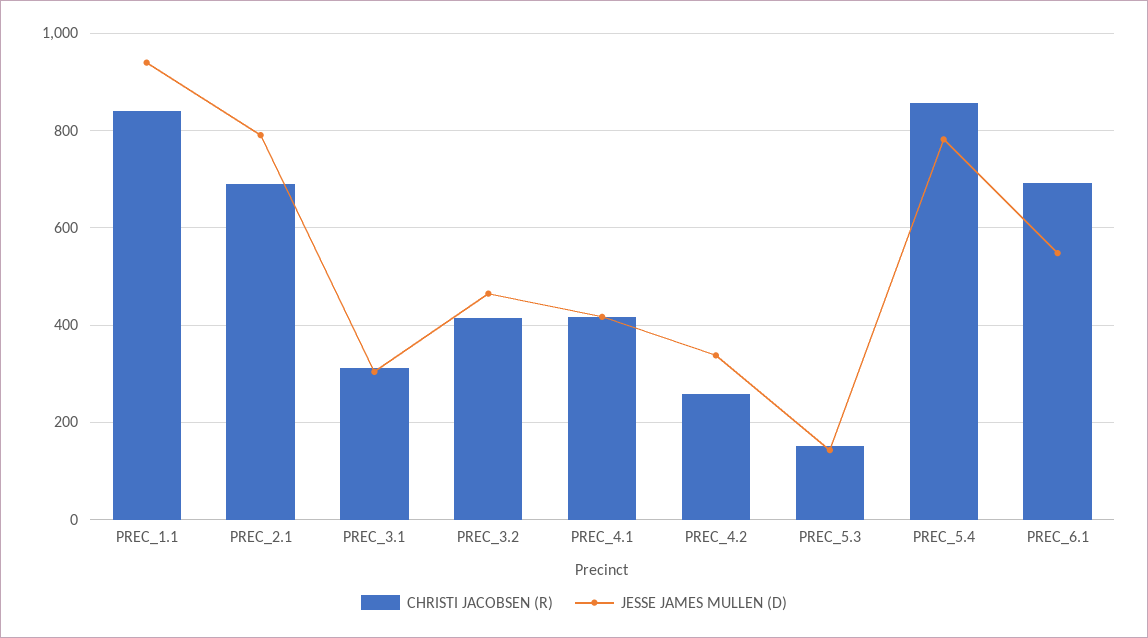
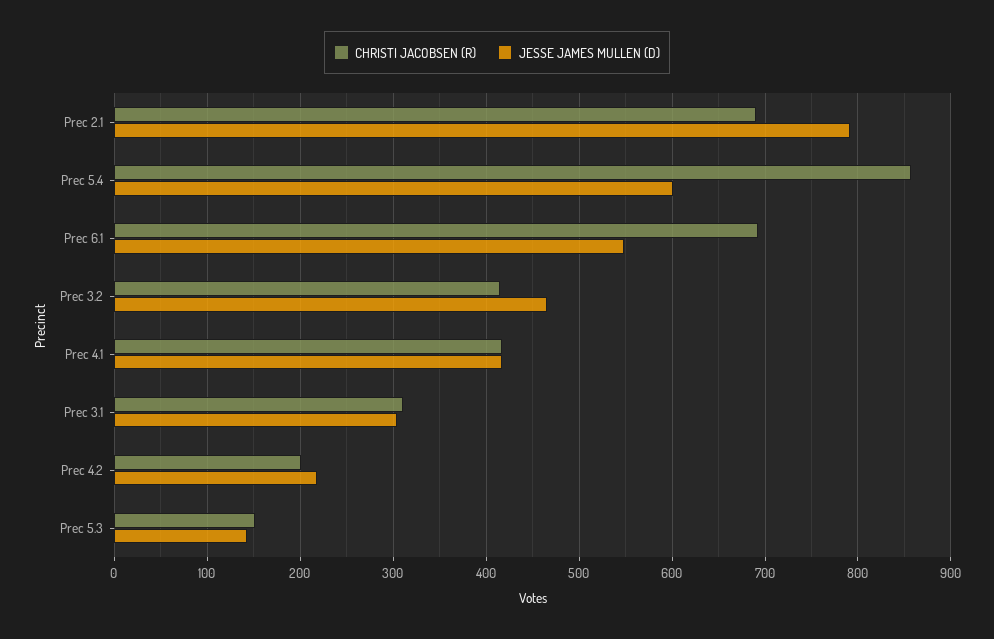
CHRISTI JACOBSEN (R), PREC_1.1: 840 -> none
JESSE JAMES MULLEN (D), PREC_1.1: 940 -> none
CHRISTI JACOBSEN (R), PREC_4.2: 260 -> 200
JESSE JAMES MULLEN (D), PREC_4.2: 340 -> 220
JESSE JAMES MULLEN (D), PREC_5.4: 780 -> 600

